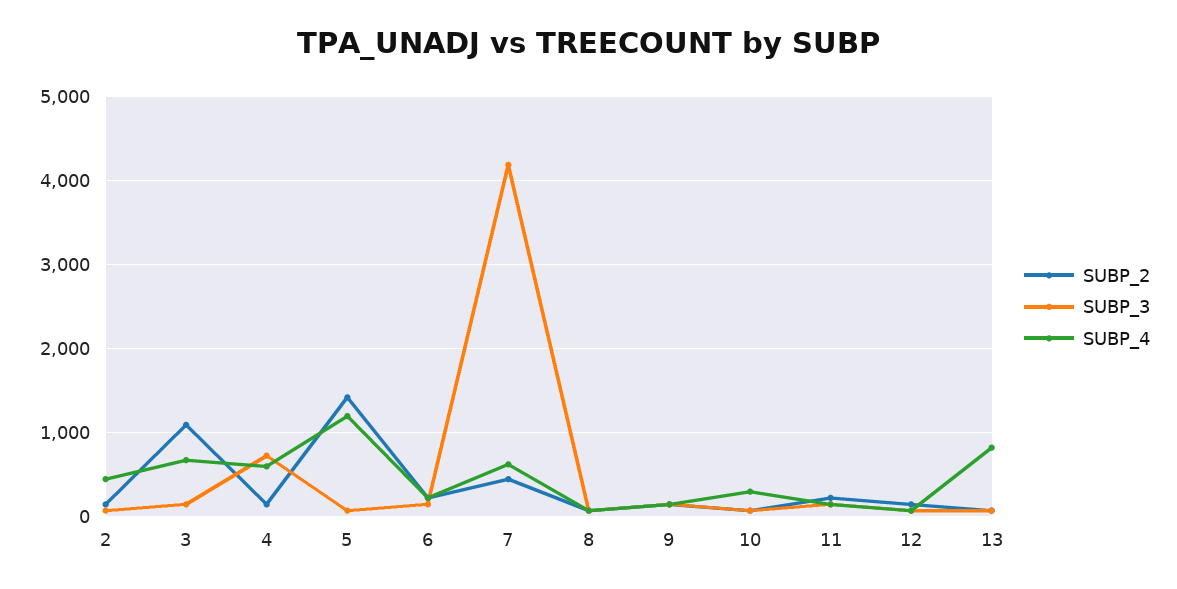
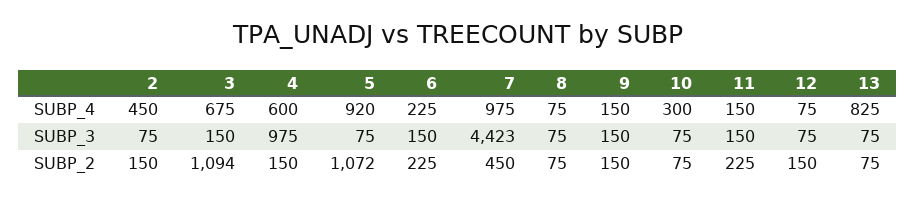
SUBP_3, 4: 700 -> 975
SUBP_2, 5: 1400 -> 1072
SUBP_4, 5: 1200 -> 920
SUBP_3, 7: 4200 -> 4423
SUBP_4, 7: 600 -> 975

